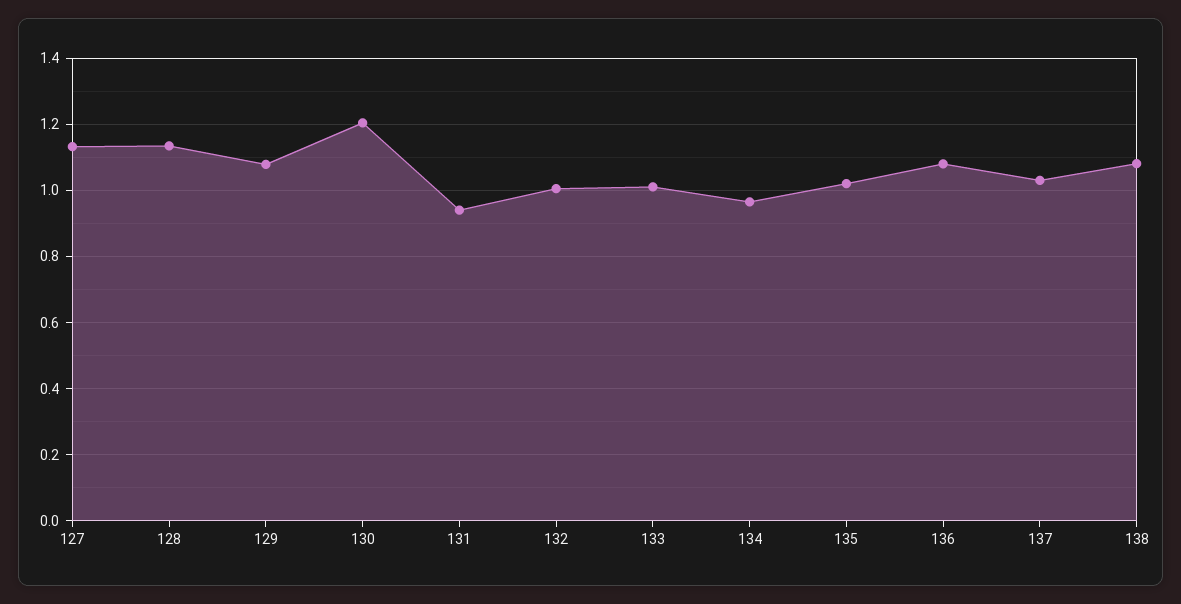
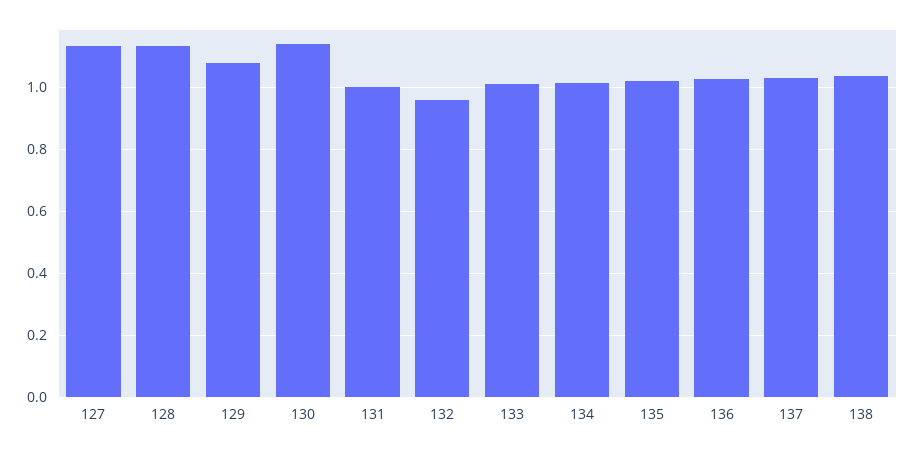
130: 1.2 -> 1.14
131: 0.94 -> 1
132: 1 -> 0.96
134: 0.96 -> 1.02
136: 1.08 -> 1.02
138: 1.08 -> 1.04

